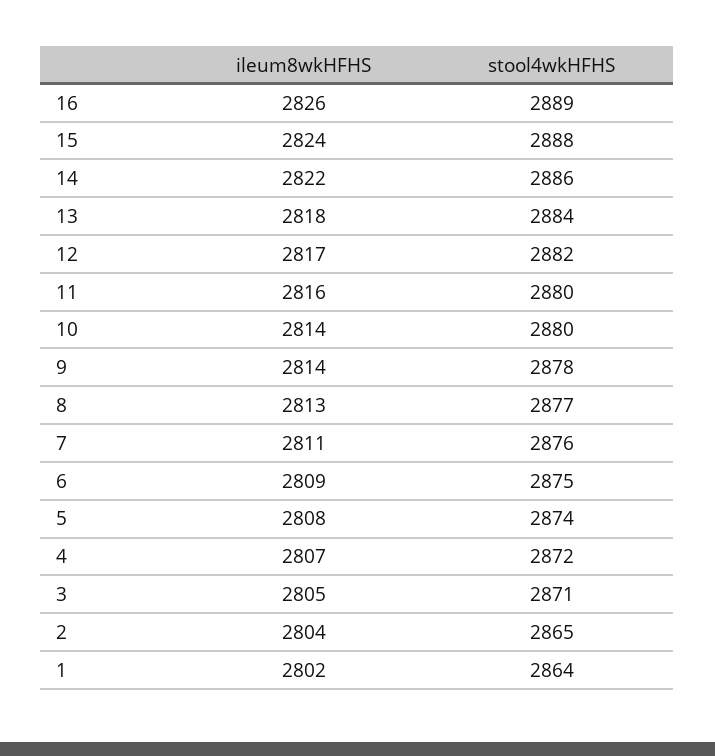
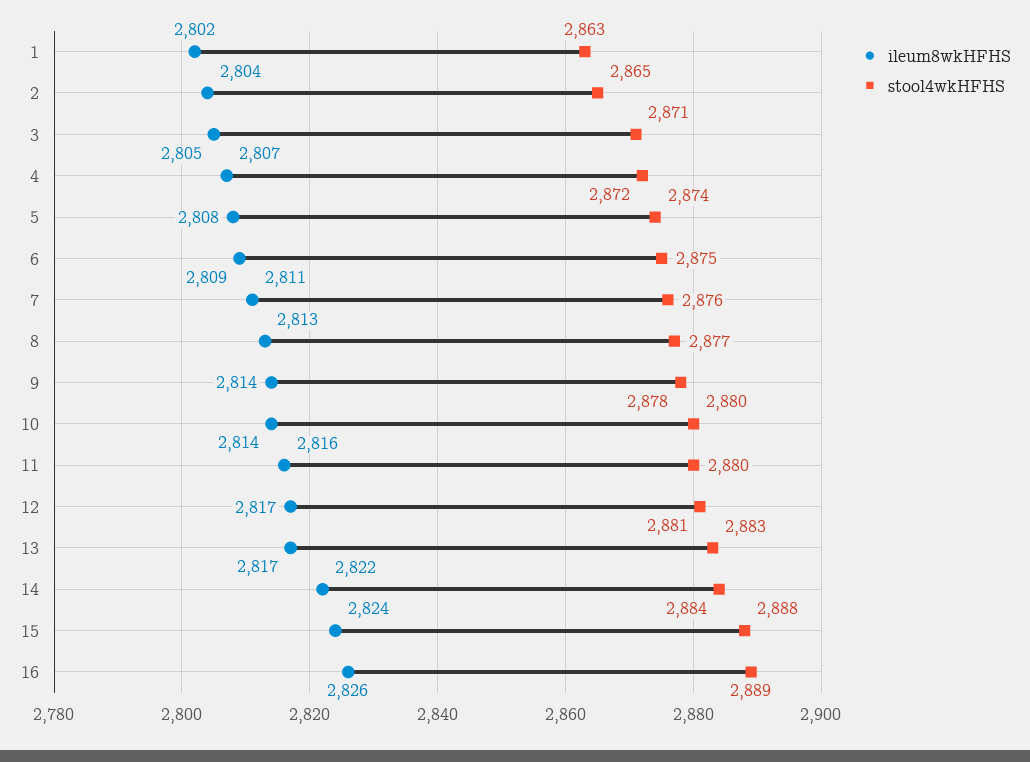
stool4wkHFHS, 14: 2886 -> 2884
ileum8wkHFHS, 13: 2818 -> 2817
stool4wkHFHS, 13: 2884 -> 2883
stool4wkHFHS, 12: 2882 -> 2881
stool4wkHFHS, 1: 2864 -> 2863

